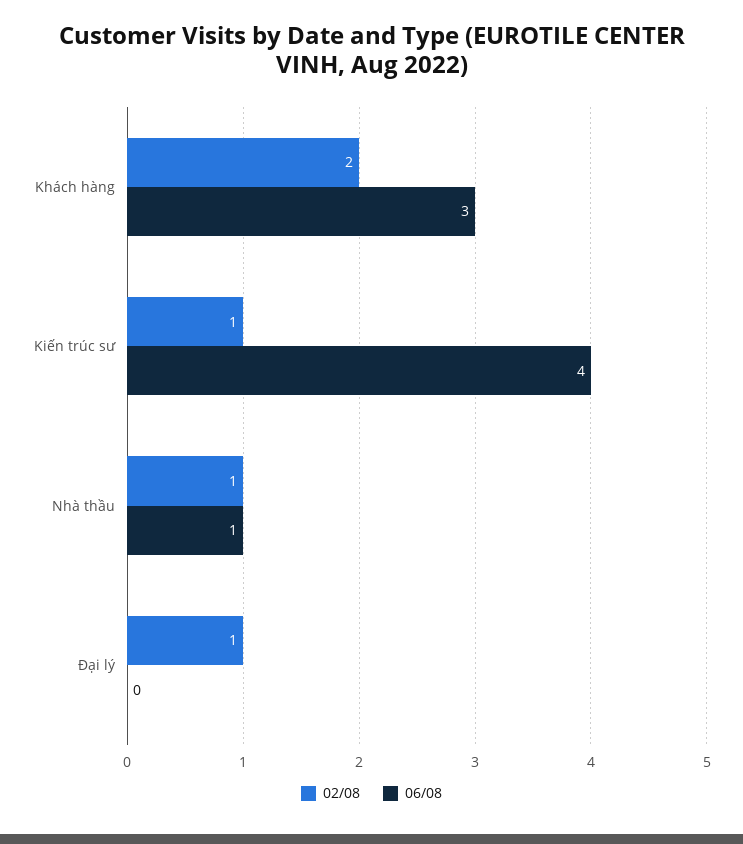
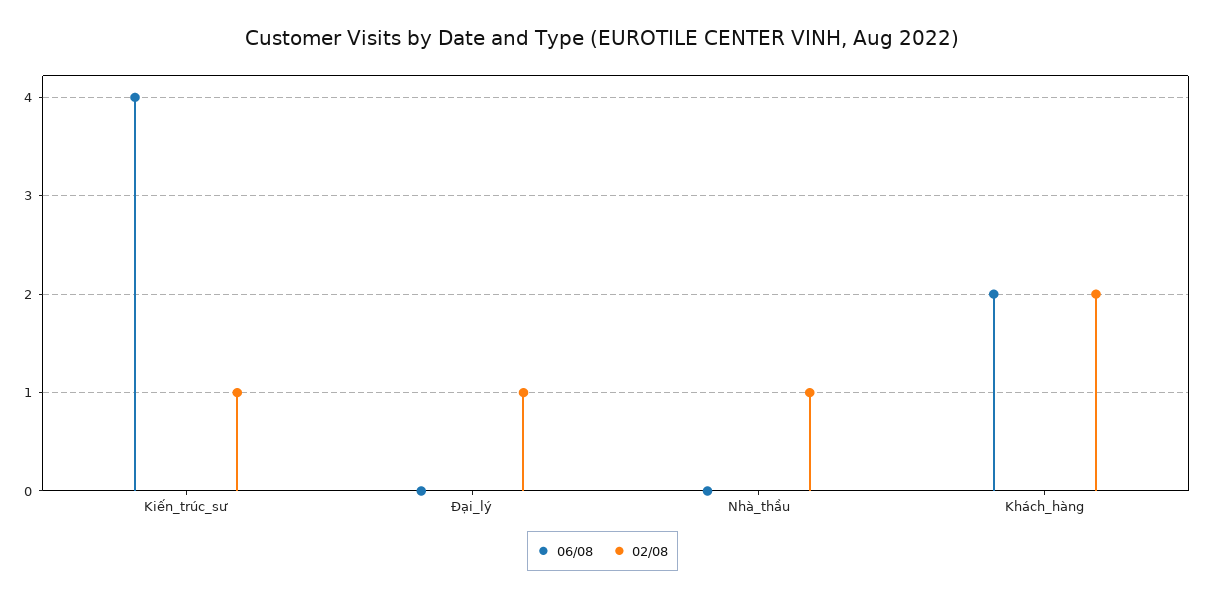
06/08, Khách hàng: 3 -> 2
06/08, Nhà thầu: 1 -> 0

